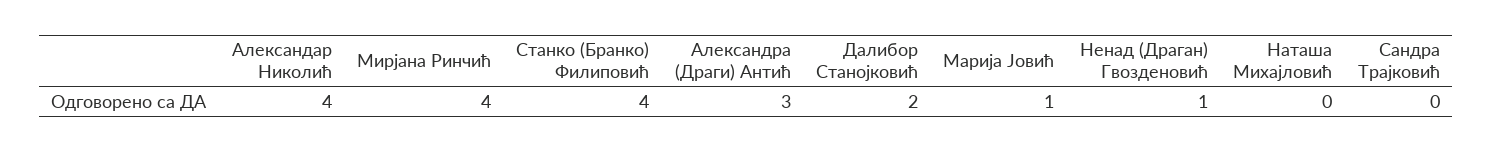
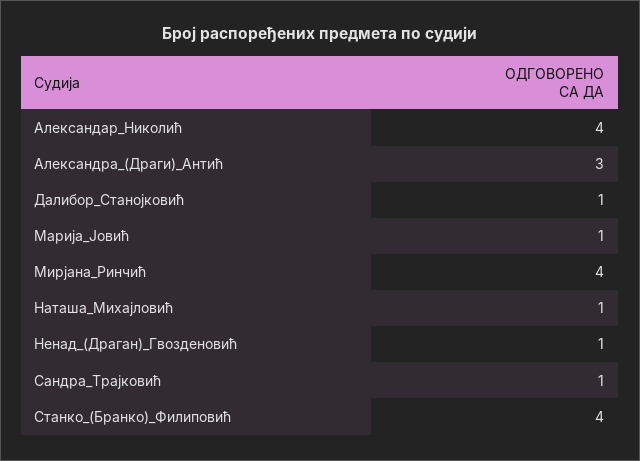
Далибор Станојковић: 2 -> 1
Наташа Михајловић: 0 -> 1
Сандра Трајковић: 0 -> 1

